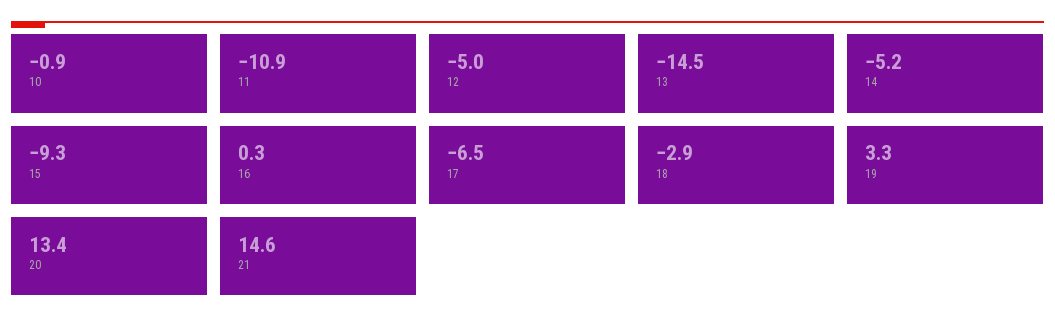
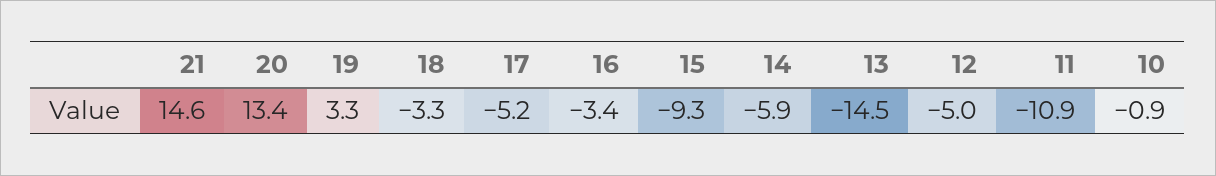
14: -5.2 -> -5.9
16: 0.3 -> -3.4
17: -6.5 -> -5.2
18: -2.9 -> -3.3

